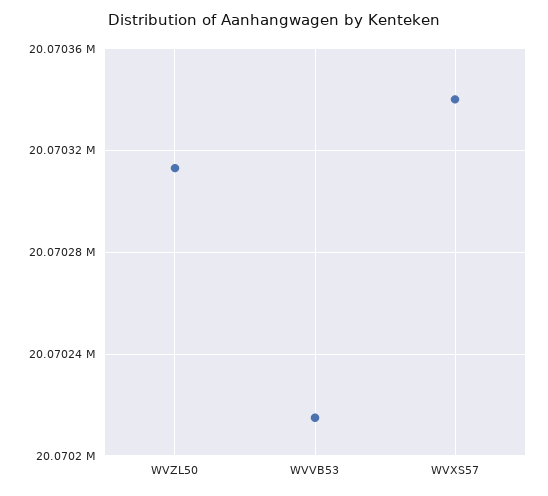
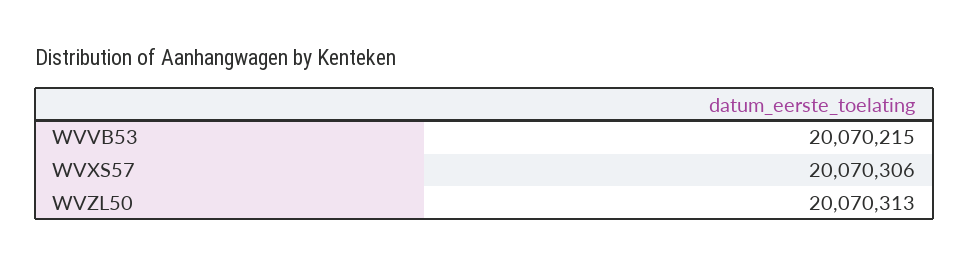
WVXS57: 20070340 -> 20070306

